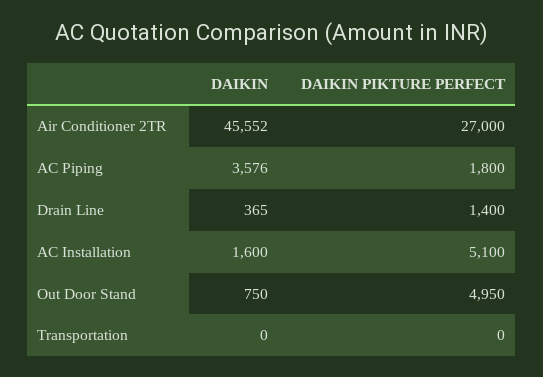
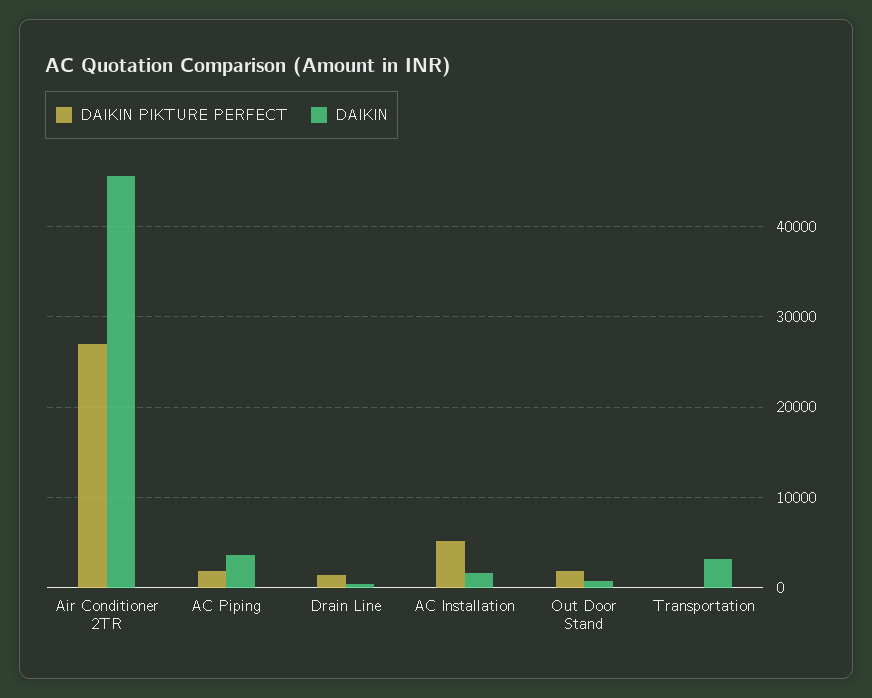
DAIKIN PIKTURE PERFECT, Out Door Stand: 4950 -> 2000
DAIKIN, Transportation: 0 -> 3000

